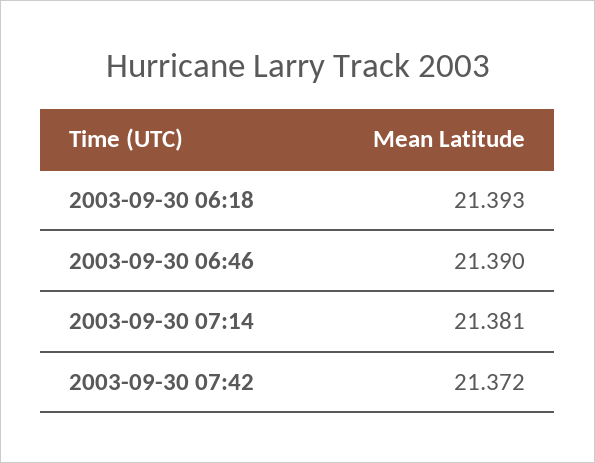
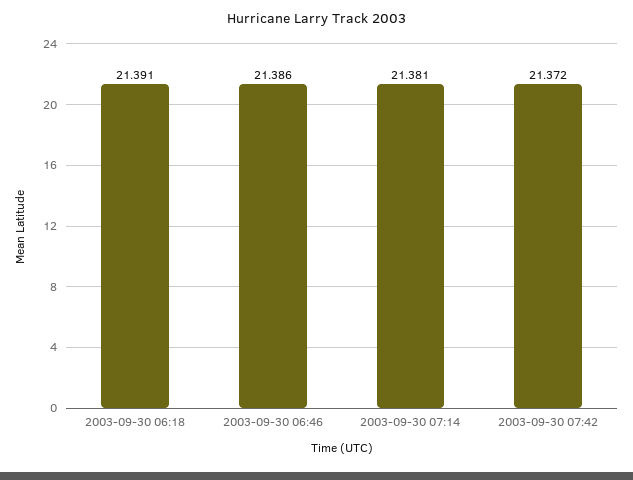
2003-09-30 06:18: 21.393 -> 21.391
2003-09-30 06:46: 21.39 -> 21.386

